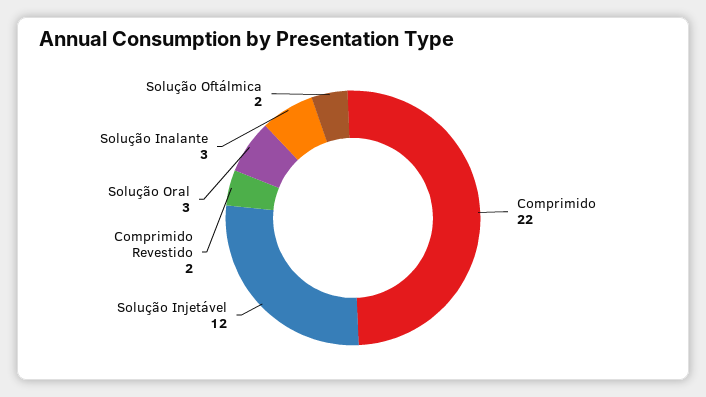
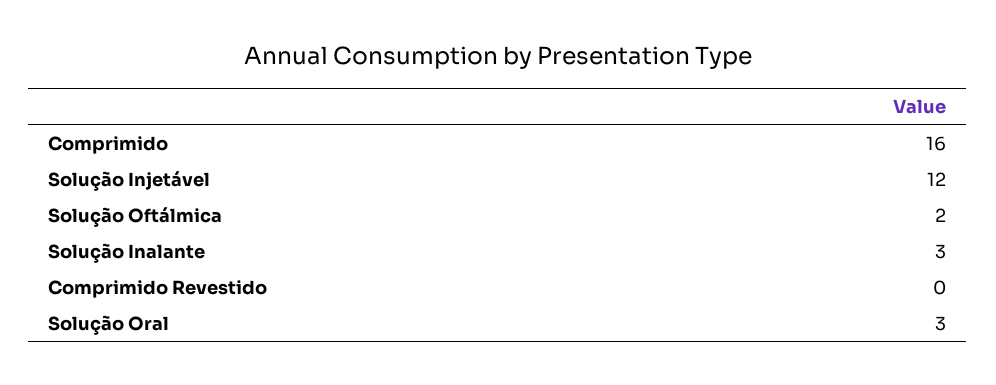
Comprimido: 22 -> 16
Comprimido Revestido: 2 -> 0

